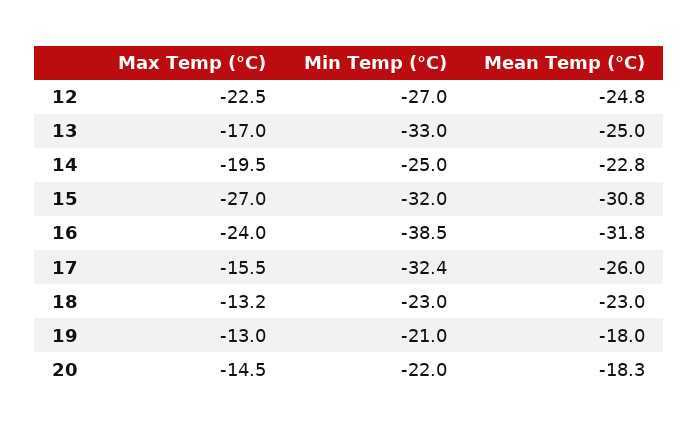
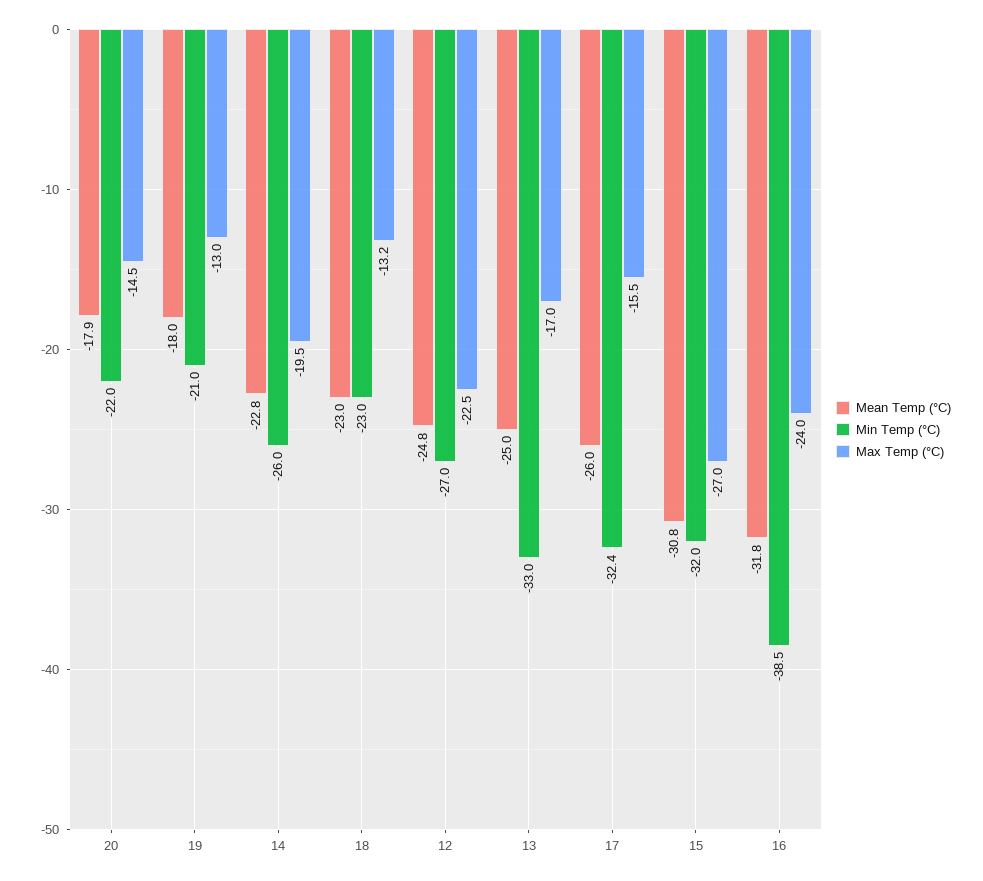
Min Temp (°C), 14: -25 -> -26
Mean Temp (°C), 20: -18.3 -> -17.9

